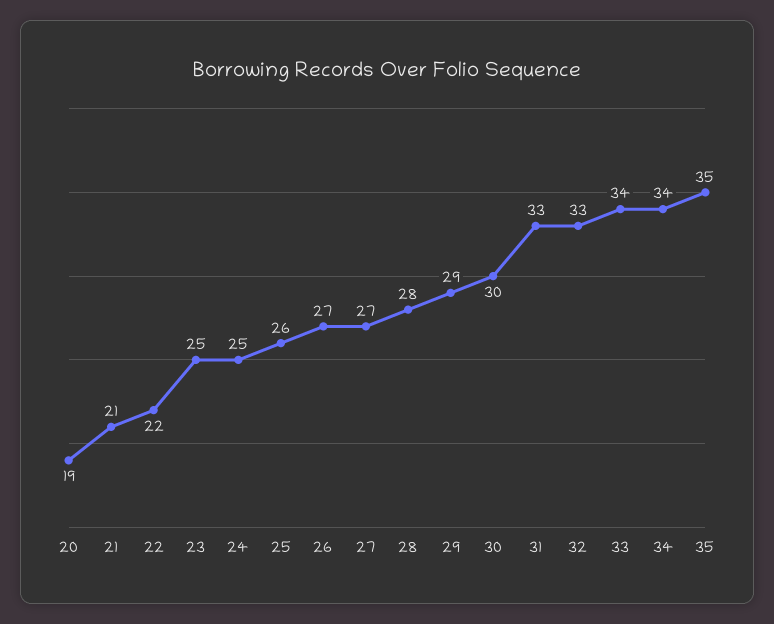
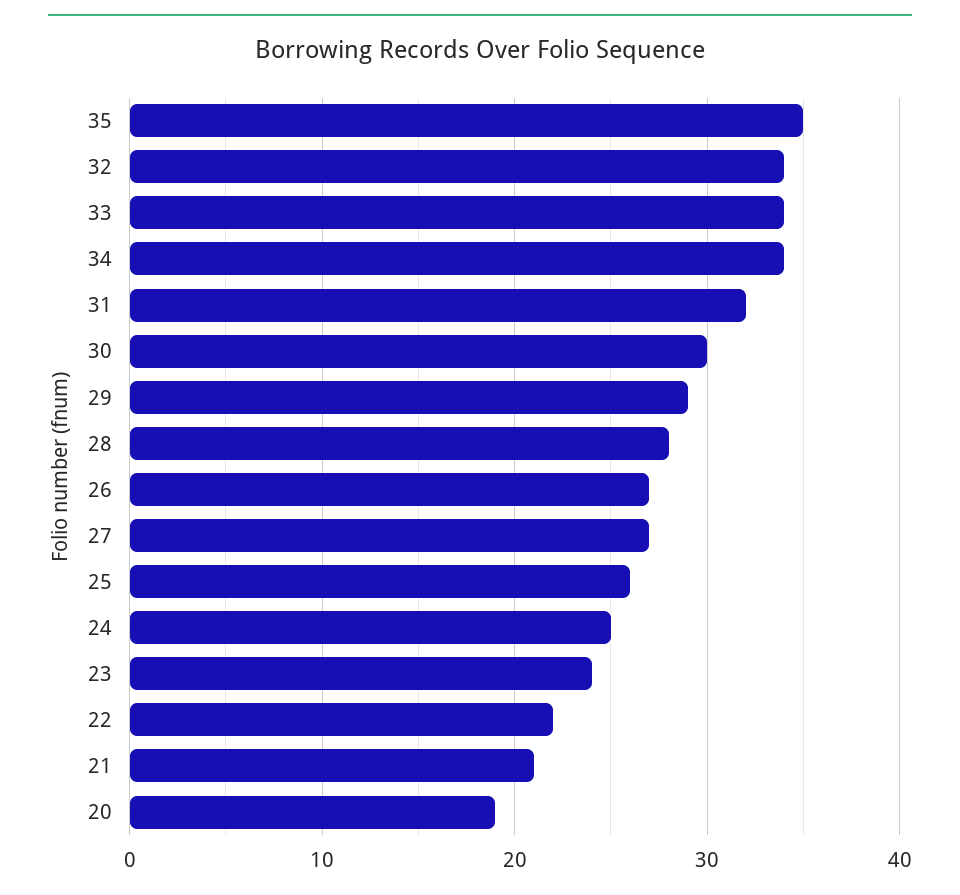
23: 25 -> 24
31: 33 -> 32
32: 33 -> 34

